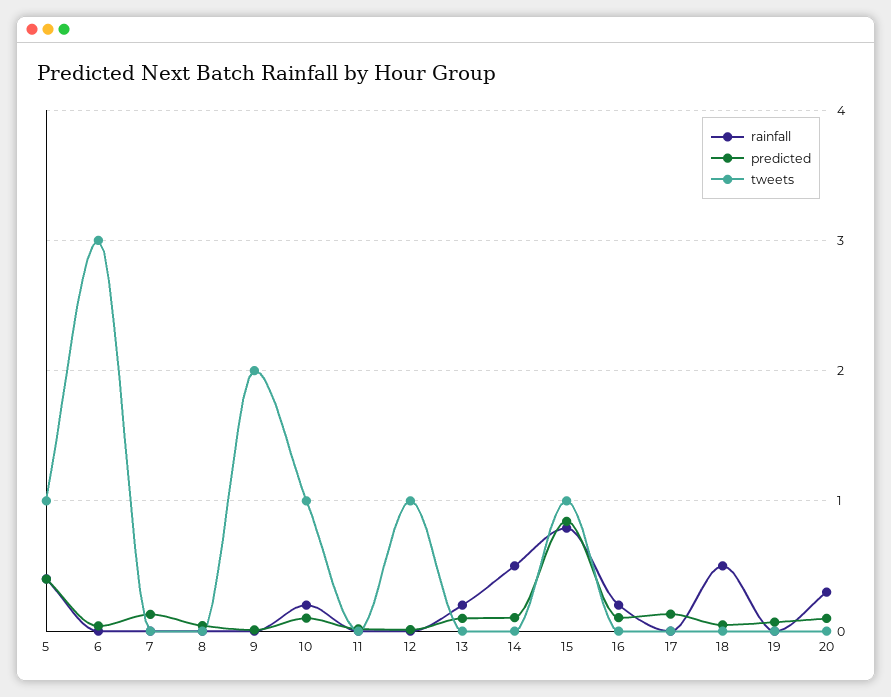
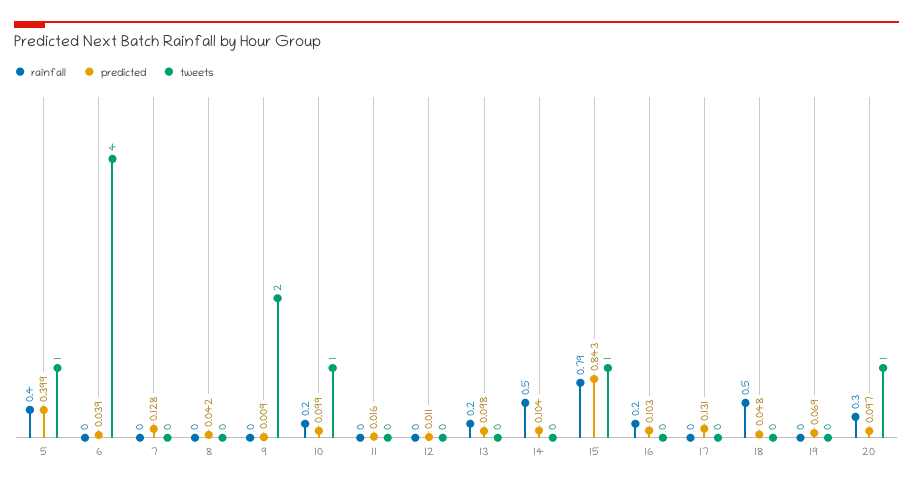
tweets, 6: 3 -> 4
tweets, 12: 1 -> 0
tweets, 20: 0 -> 1

